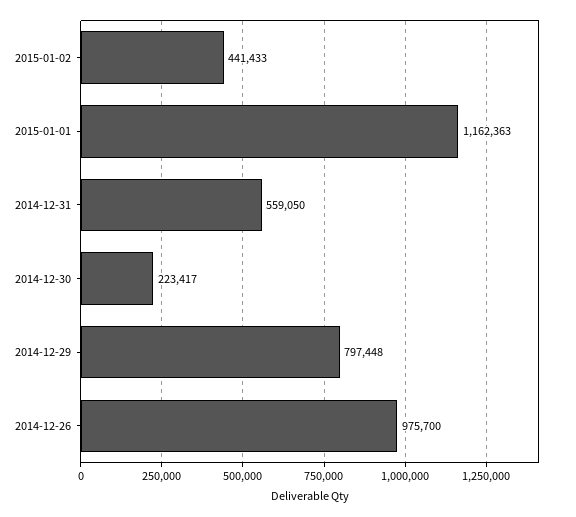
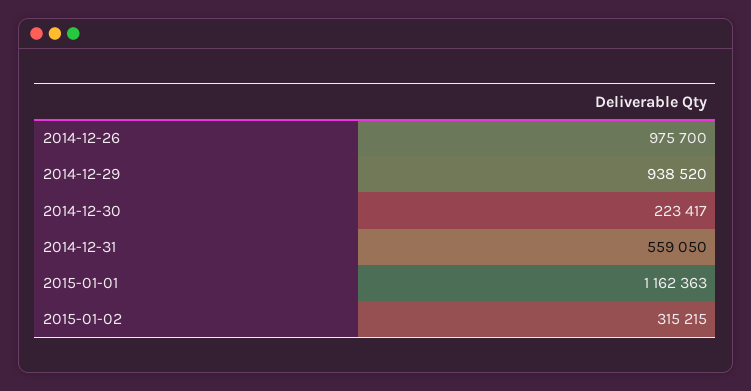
2015-01-02: 441433 -> 315215
2014-12-29: 797448 -> 938520

